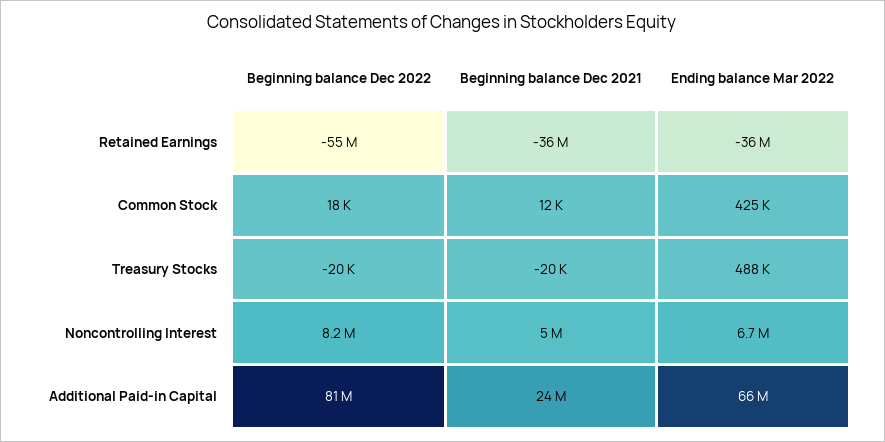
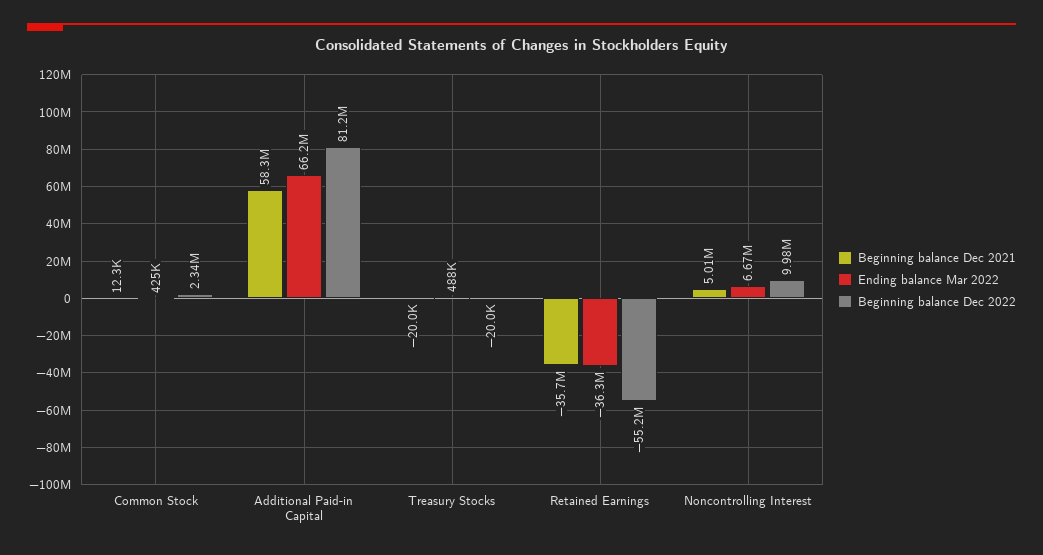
Beginning balance Dec 2022, Common Stock: 18000 -> 2340000
Beginning balance Dec 2022, Noncontrolling Interest: 8200000 -> 9980000
Beginning balance Dec 2021, Additional Paid-in Capital: 24000000 -> 58300000

